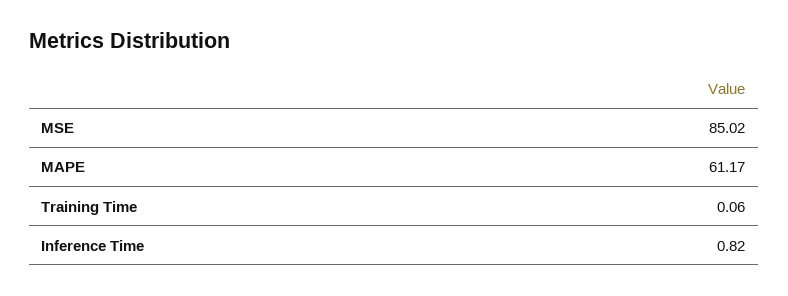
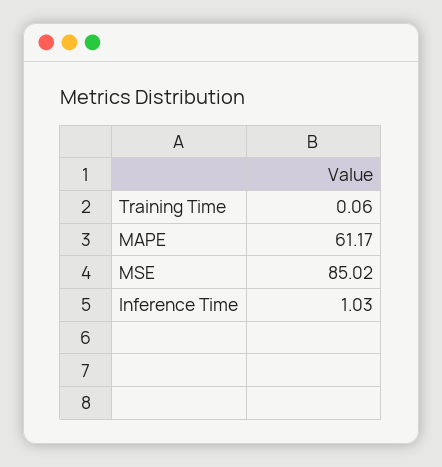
Inference Time: 0.82 -> 1.03

